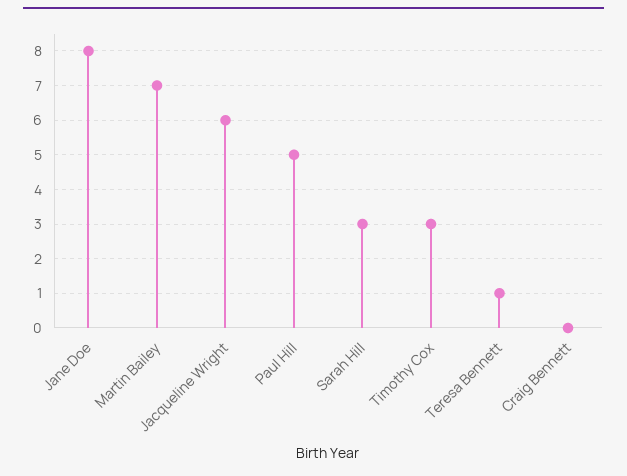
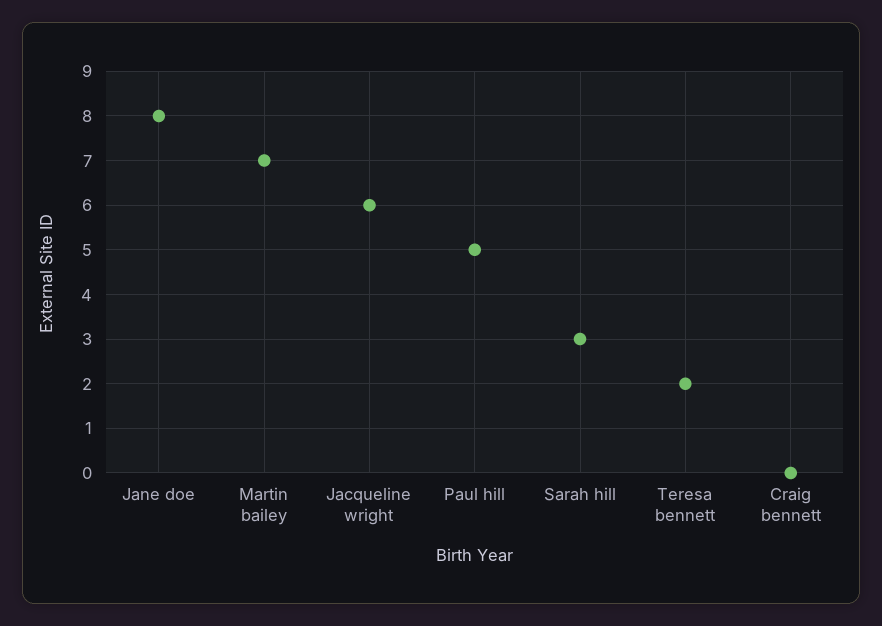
Timothy Cox: 3 -> none
Teresa Bennett: 1 -> 2

